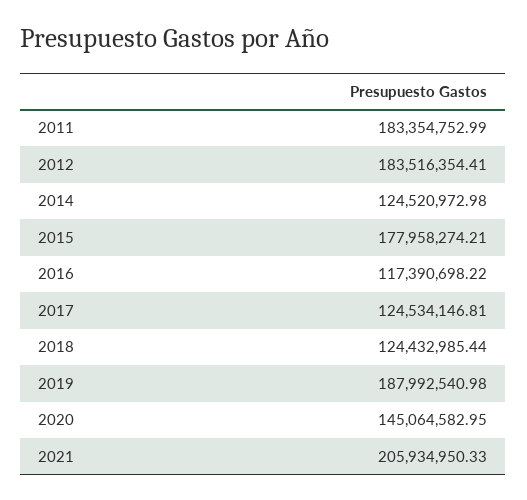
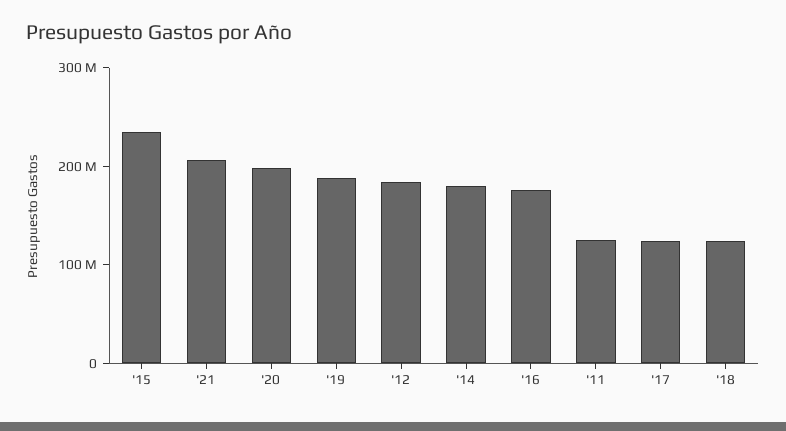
2011: 183354752.99 -> 120000000
2014: 124520972.98 -> 180000000
2015: 177958274.21 -> 240000000
2016: 117390698.22 -> 180000000
2020: 145064582.95 -> 200000000

